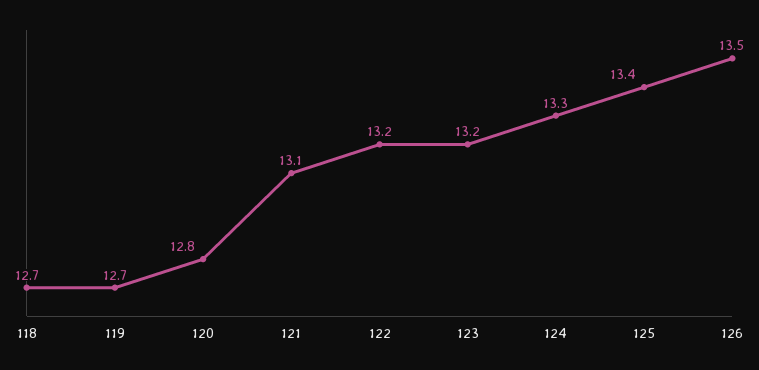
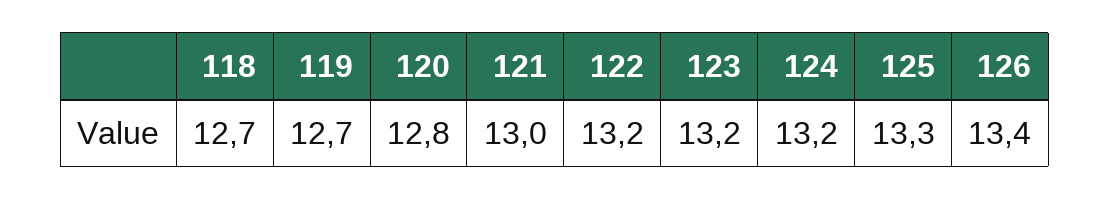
121: 13.1 -> 13
124: 13.3 -> 13.2
125: 13.4 -> 13.3
126: 13.5 -> 13.4

